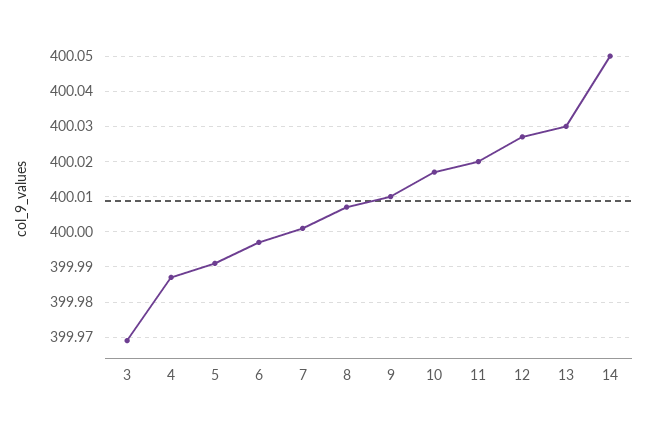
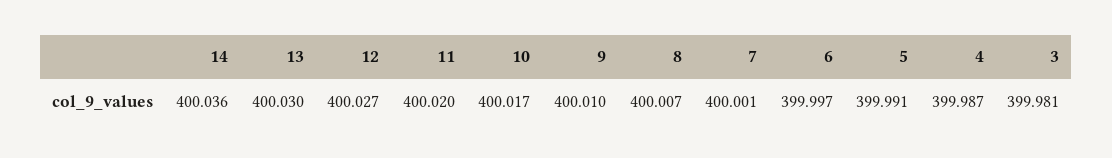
3: 399.97 -> 399.981
14: 400.05 -> 400.036

